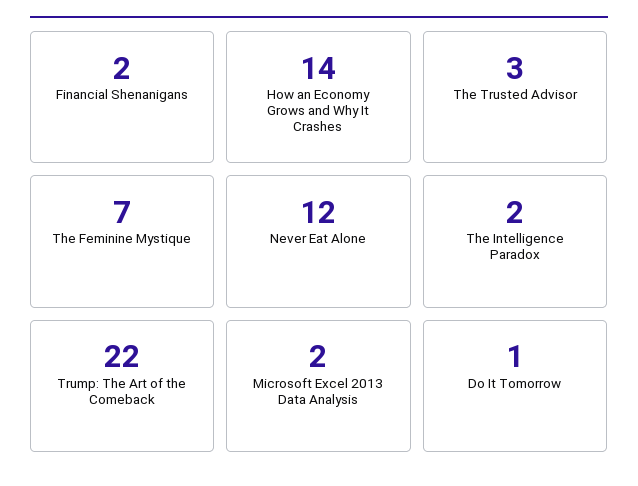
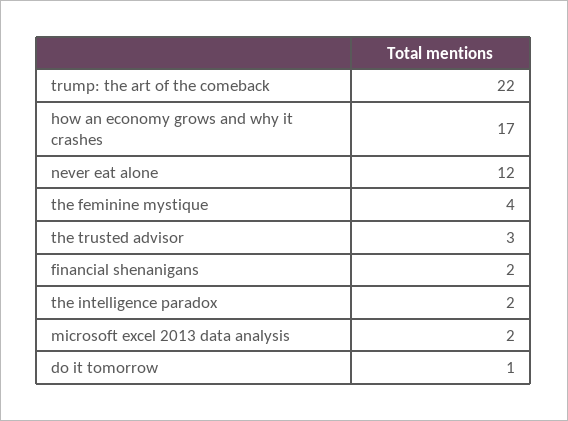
How an Economy Grows and Why It Crashes: 14 -> 17
The Feminine Mystique: 7 -> 4

